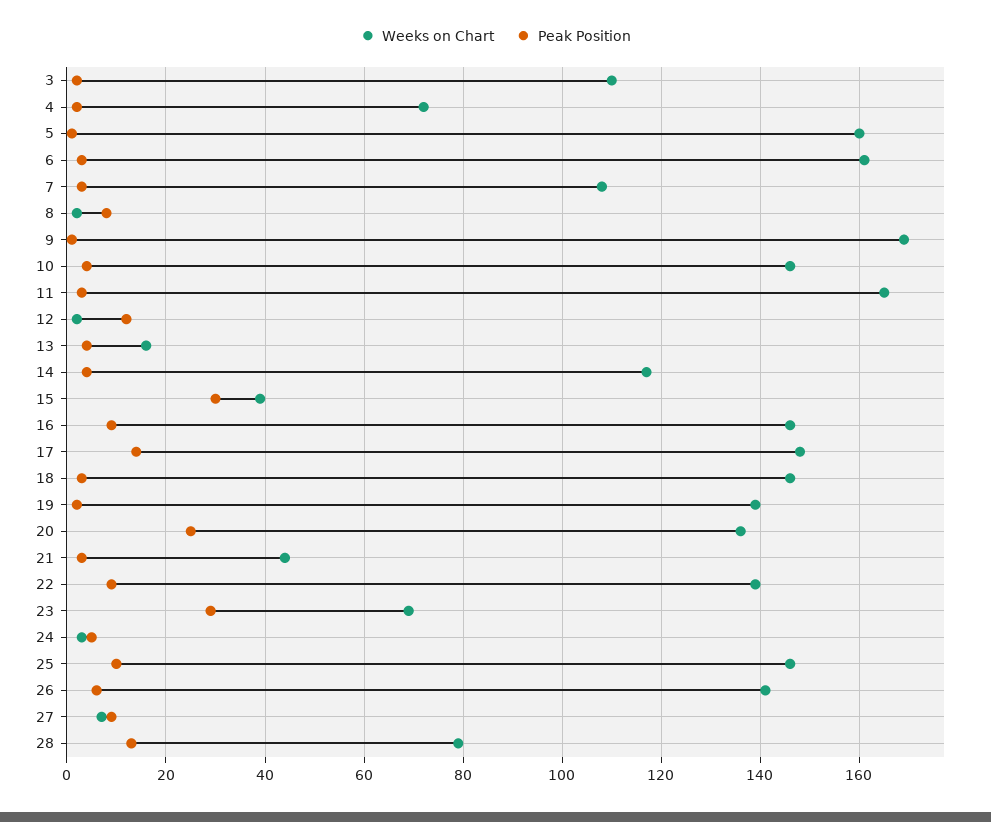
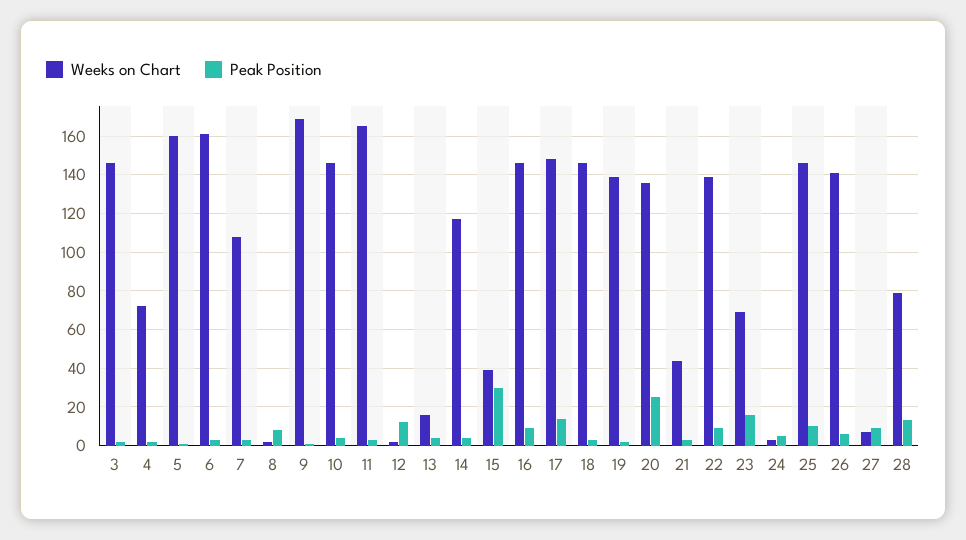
Weeks on Chart, 3: 110 -> 145
Peak Position, 23: 30 -> 15

